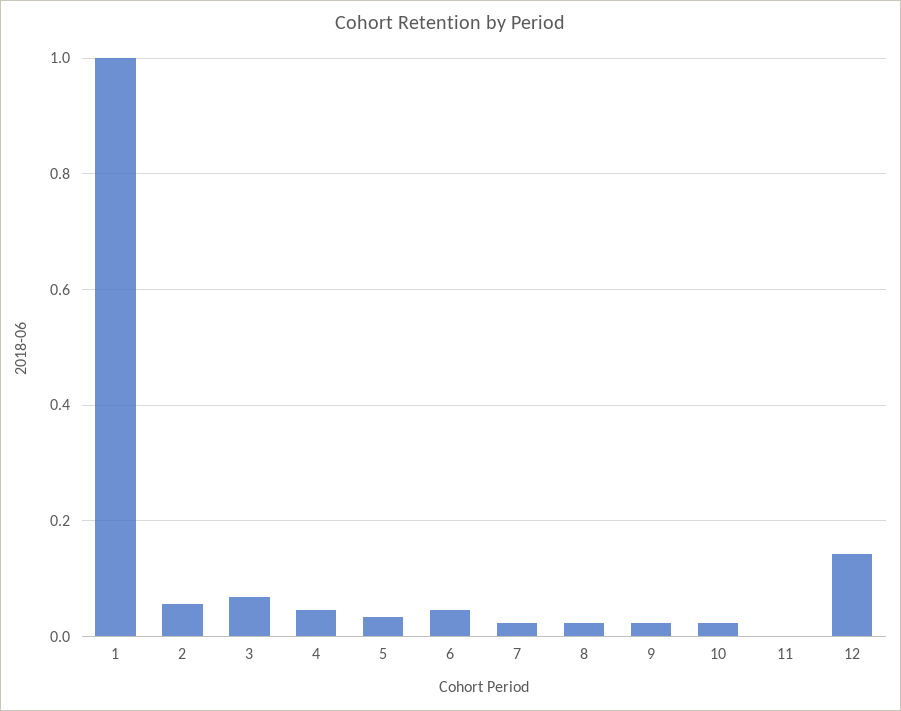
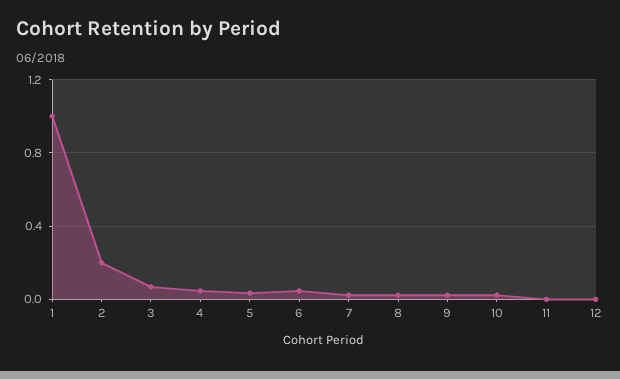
2: 0.06 -> 0.2
12: 0.14 -> 0

